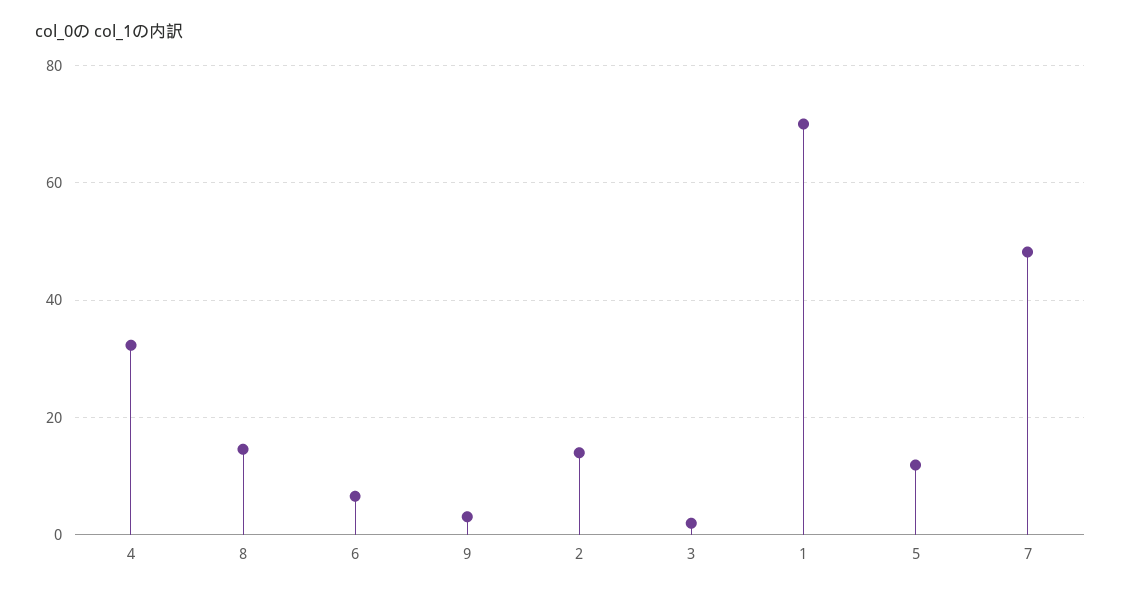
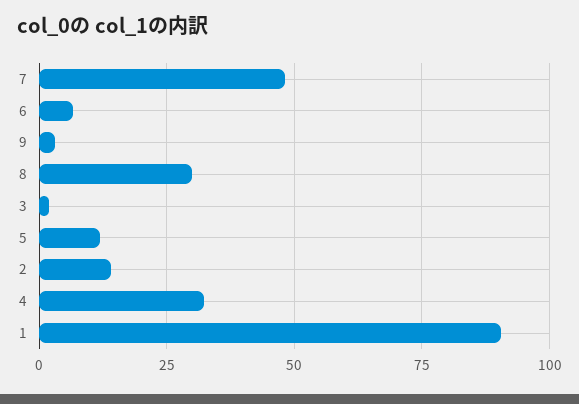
8: 14 -> 30
1: 70 -> 90

